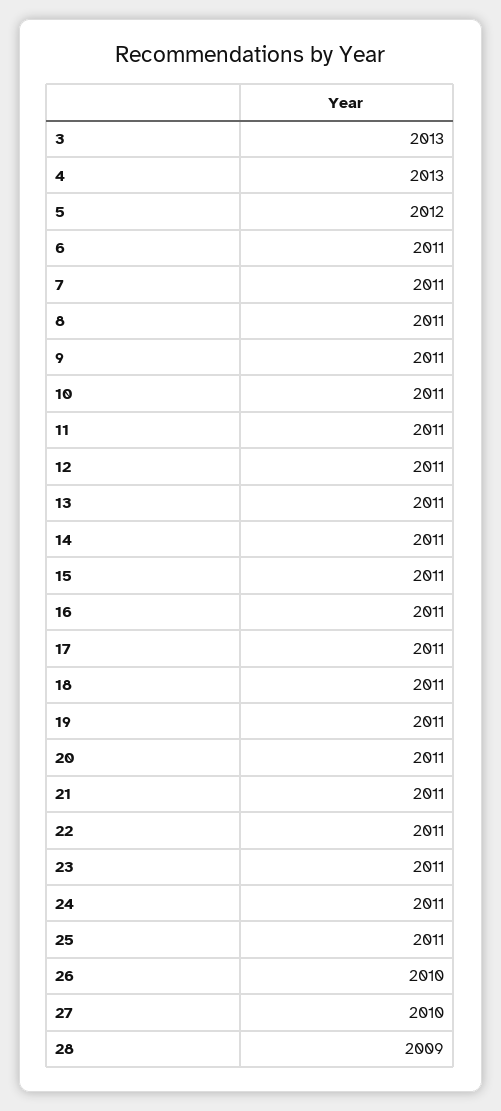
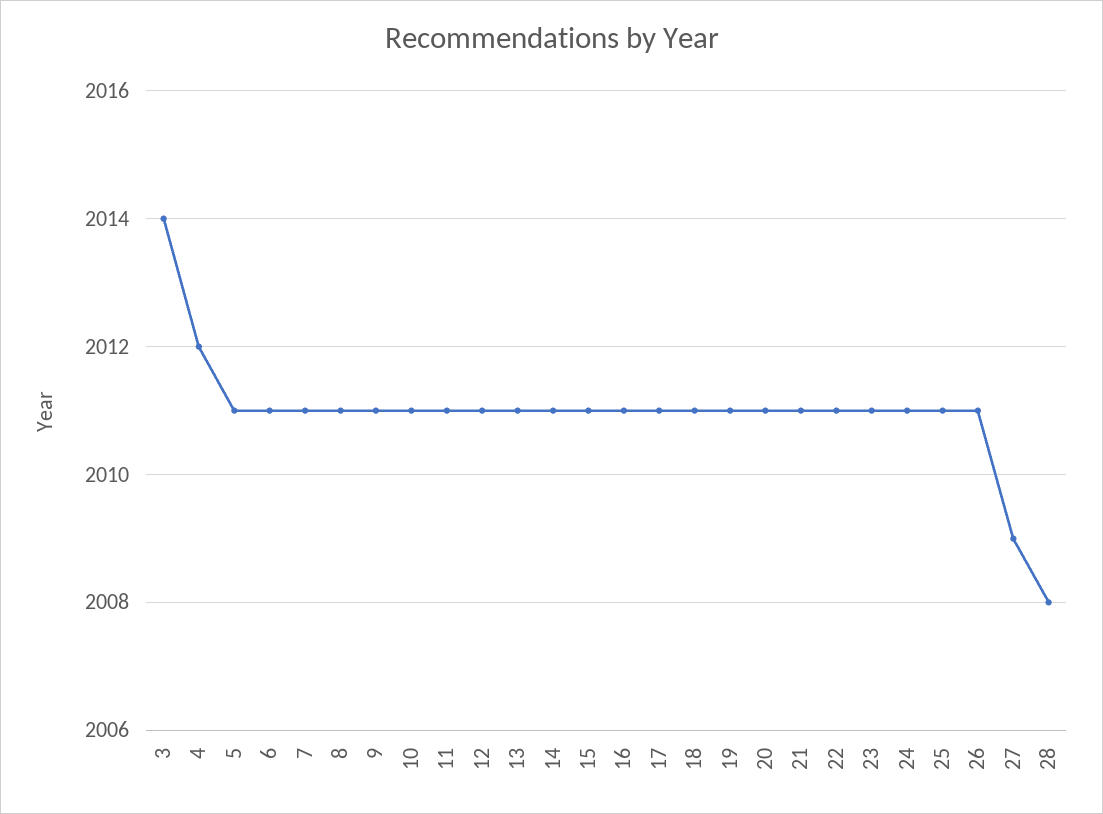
3: 2013 -> 2014
4: 2013 -> 2012
5: 2012 -> 2011
26: 2010 -> 2011
27: 2010 -> 2009
28: 2009 -> 2008

